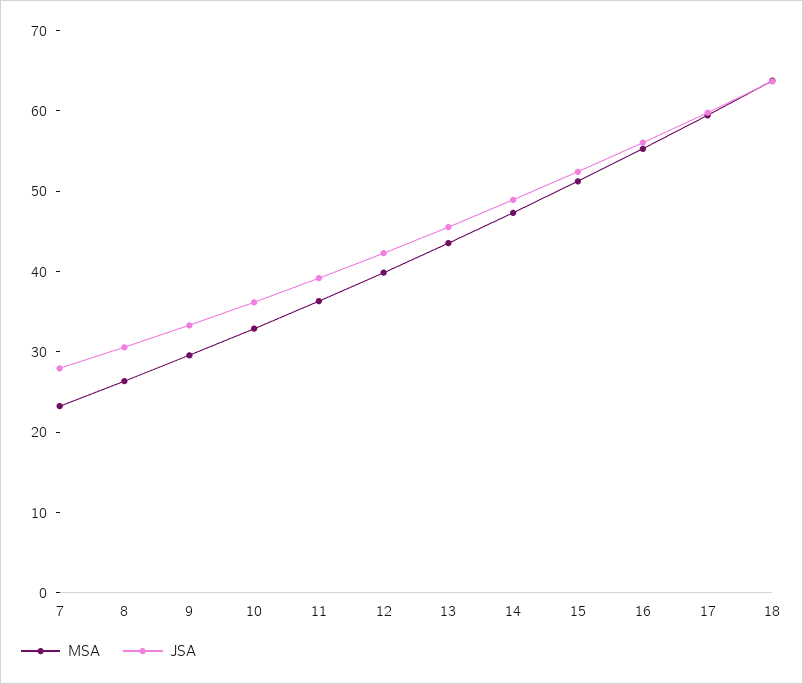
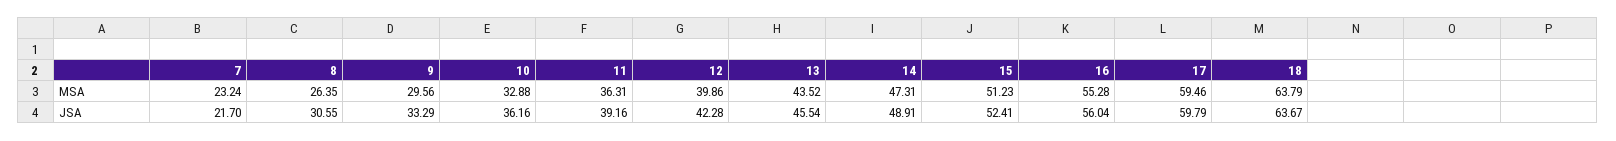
JSA, 7: 28 -> 21.7

